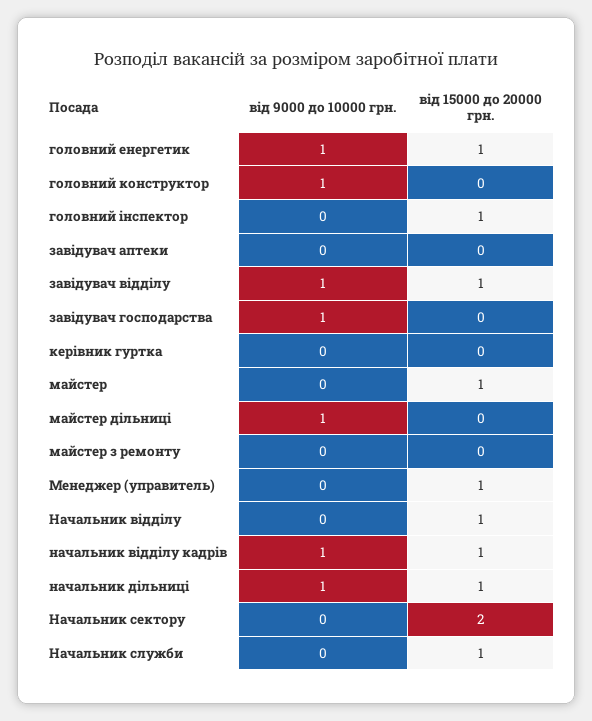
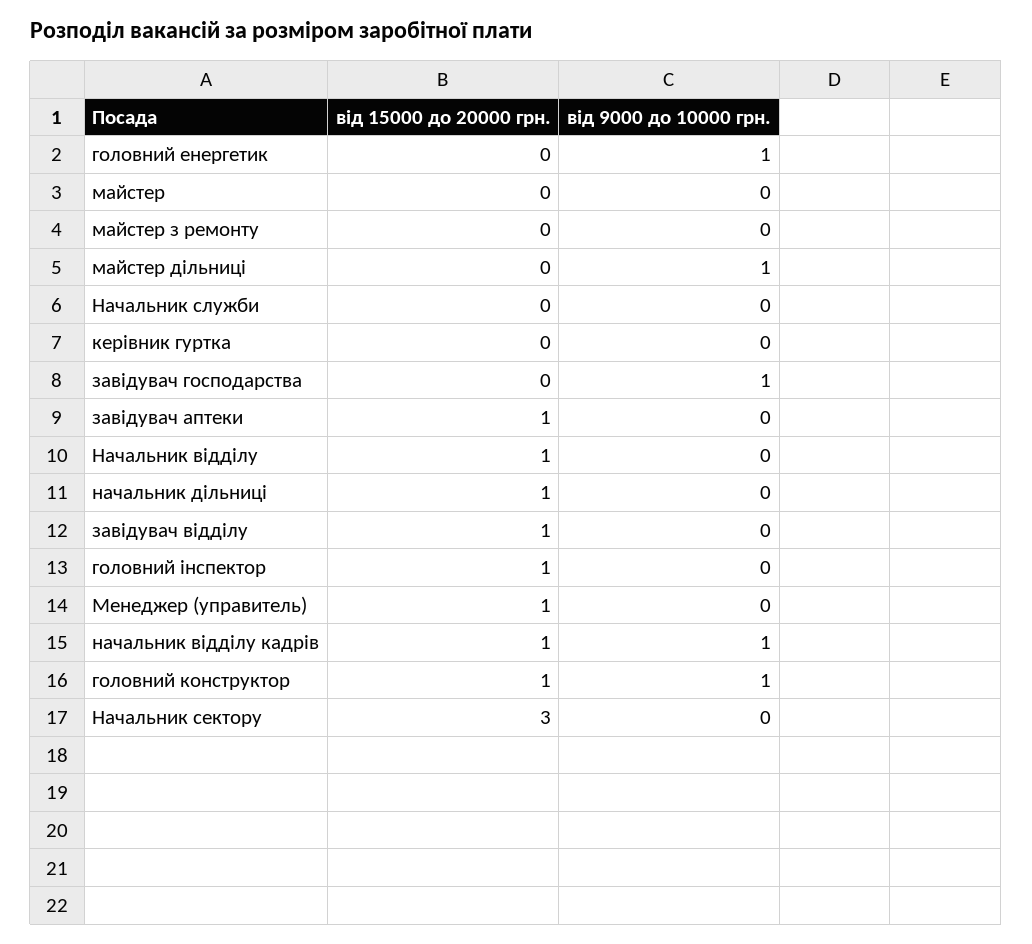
від 15000 до 20000 грн., головний енергетик: 1 -> 0
від 15000 до 20000 грн., головний конструктор: 0 -> 1
від 15000 до 20000 грн., завідувач аптеки: 0 -> 1
від 9000 до 10000 грн., завідувач відділу: 1 -> 0
від 15000 до 20000 грн., майстер: 1 -> 0
від 9000 до 10000 грн., начальник дільниці: 1 -> 0
від 15000 до 20000 грн., Начальник сектору: 2 -> 3
від 15000 до 20000 грн., Начальник служби: 1 -> 0

